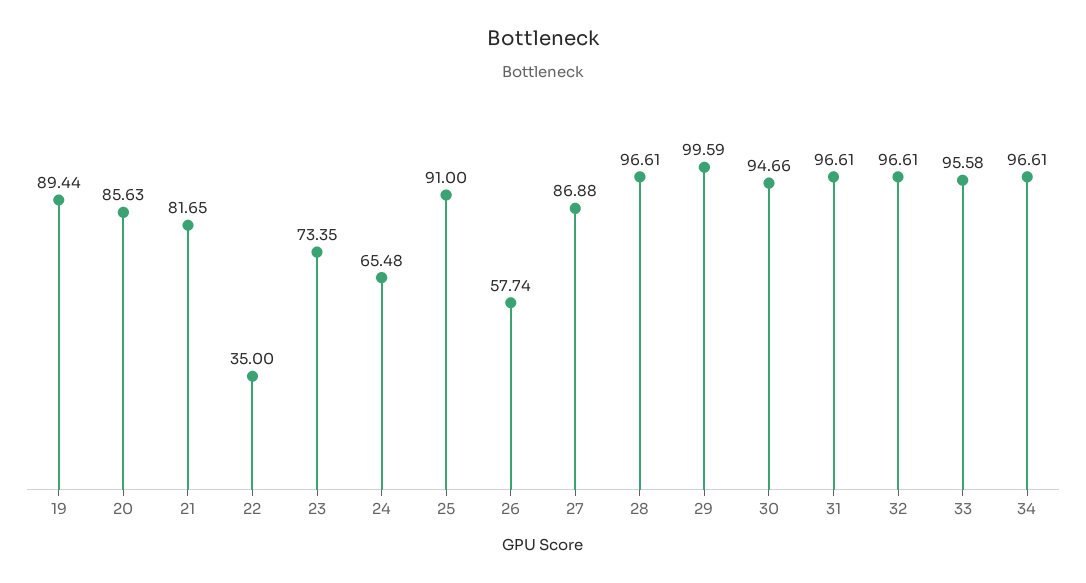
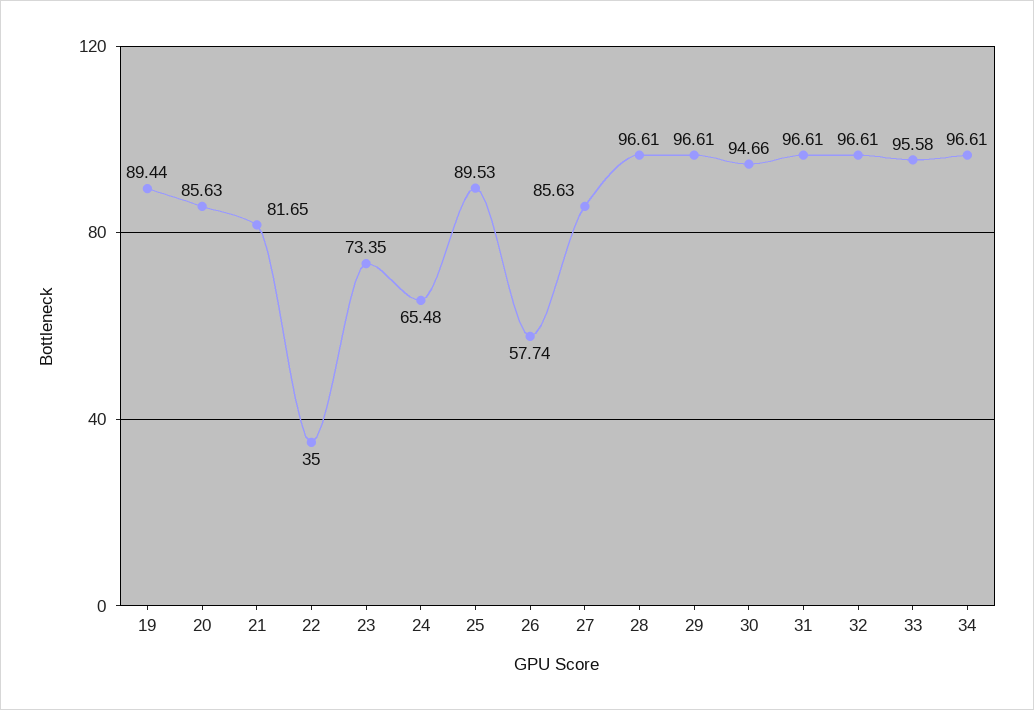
25: 91 -> 89.53
27: 86.88 -> 85.63
29: 99.59 -> 96.61

